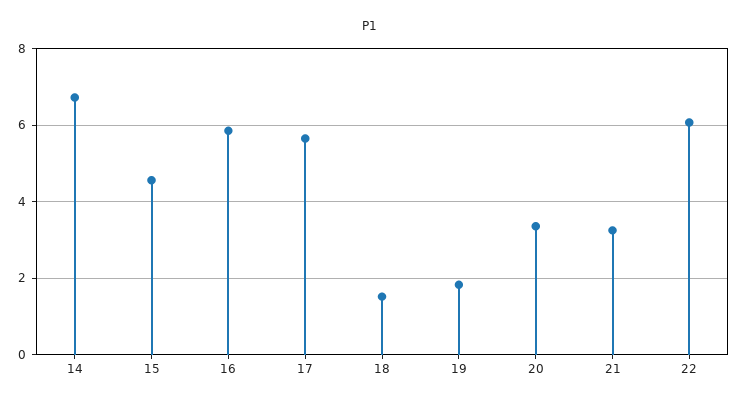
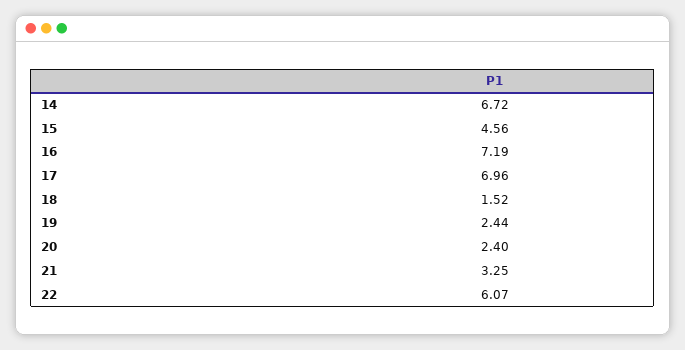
16: 5.8 -> 7.19
17: 5.6 -> 6.96
19: 1.8 -> 2.44
20: 3.4 -> 2.4

